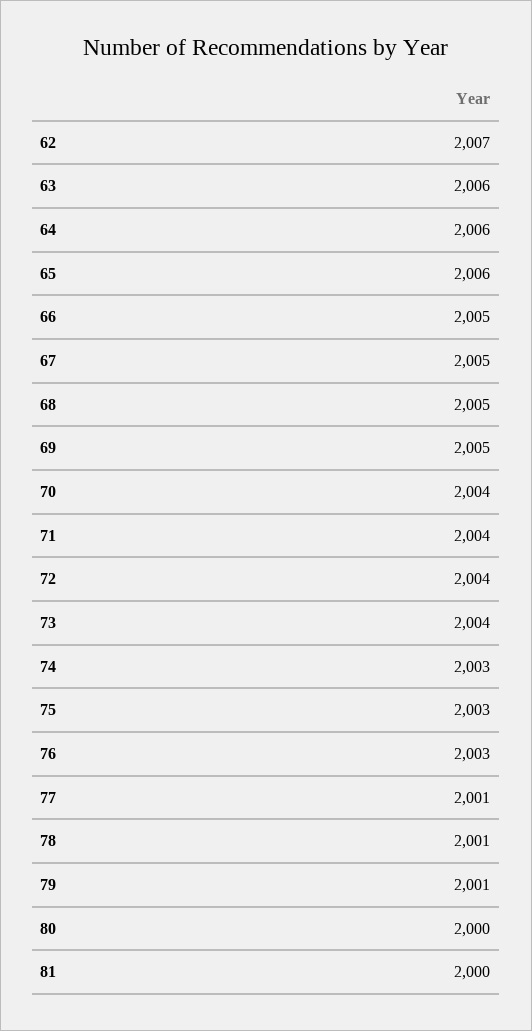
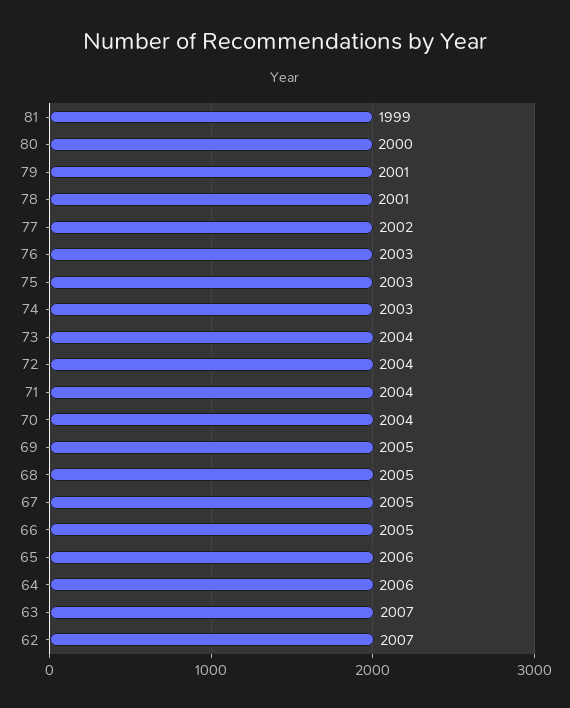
63: 2006 -> 2007
77: 2001 -> 2002
81: 2000 -> 1999

